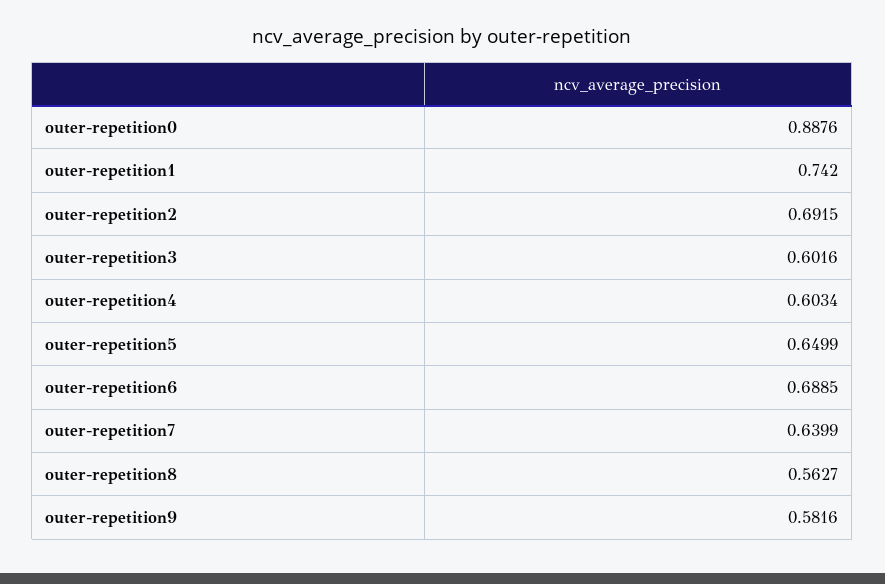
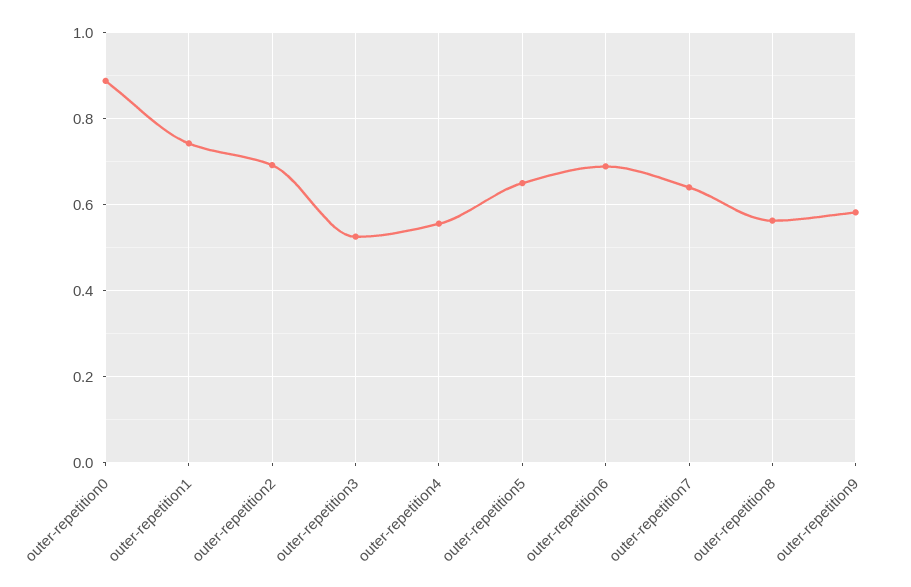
outer-repetition3: 0.6016 -> 0.52
outer-repetition4: 0.6034 -> 0.56

